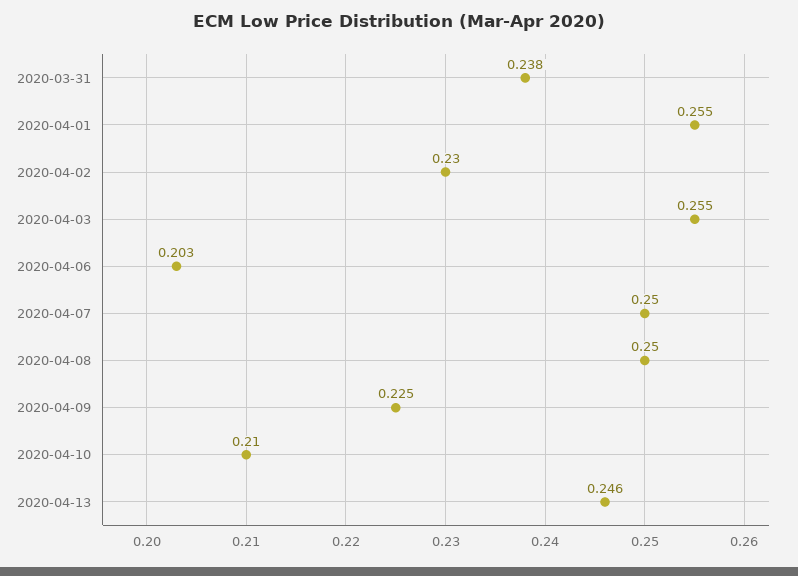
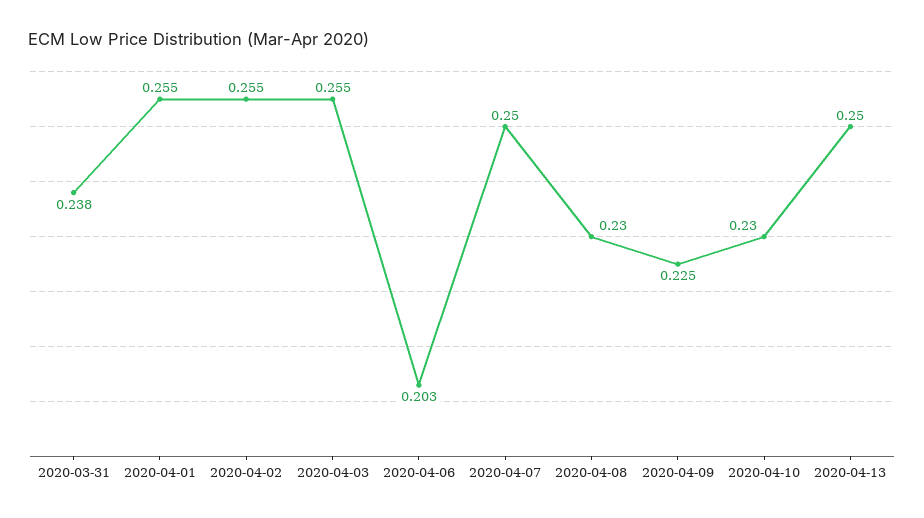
2020-04-02: 0.23 -> 0.255
2020-04-08: 0.25 -> 0.23
2020-04-10: 0.21 -> 0.23
2020-04-13: 0.246 -> 0.25

